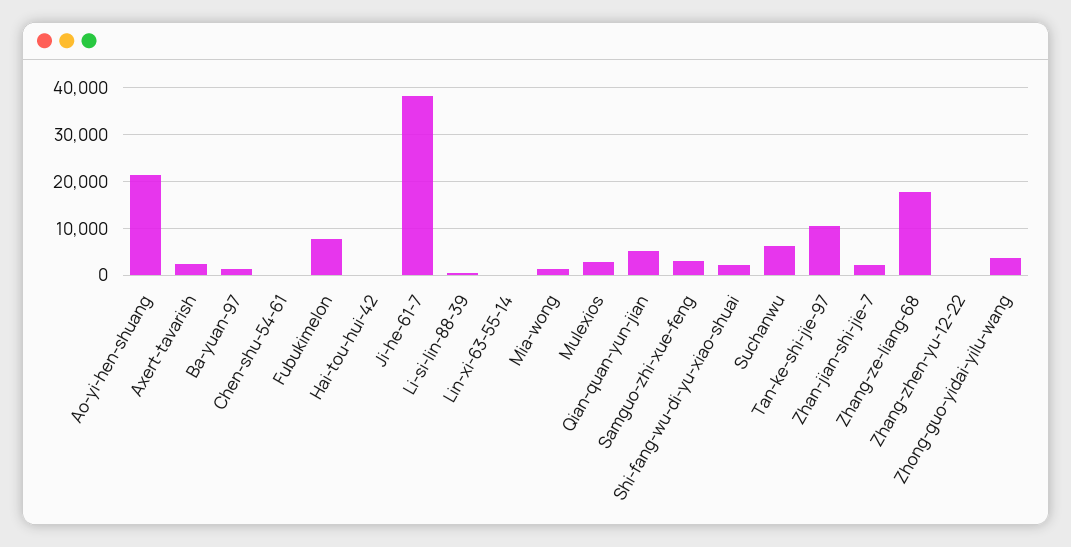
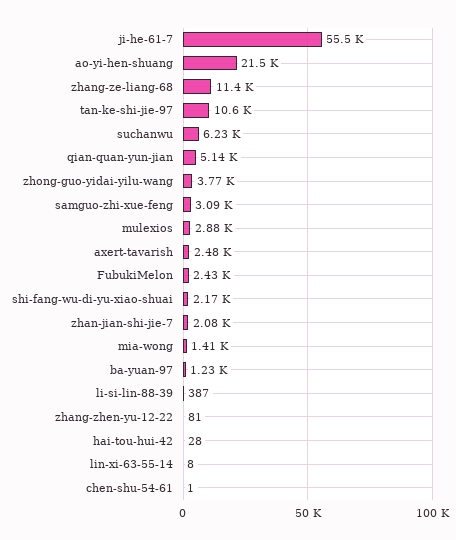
Fubukimelon: 8000 -> 2430
Ji-he-61-7: 38000 -> 55500
Zhang-ze-liang-68: 18000 -> 11400

